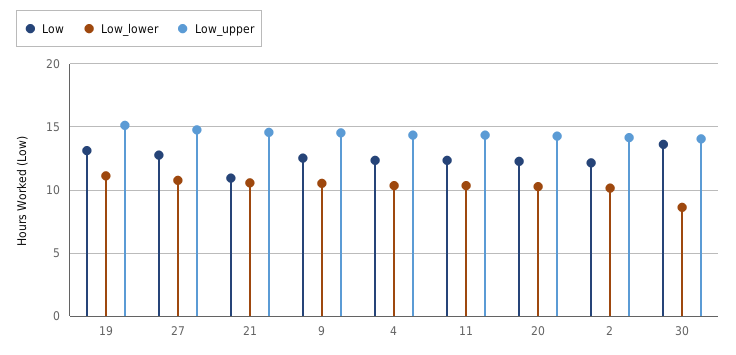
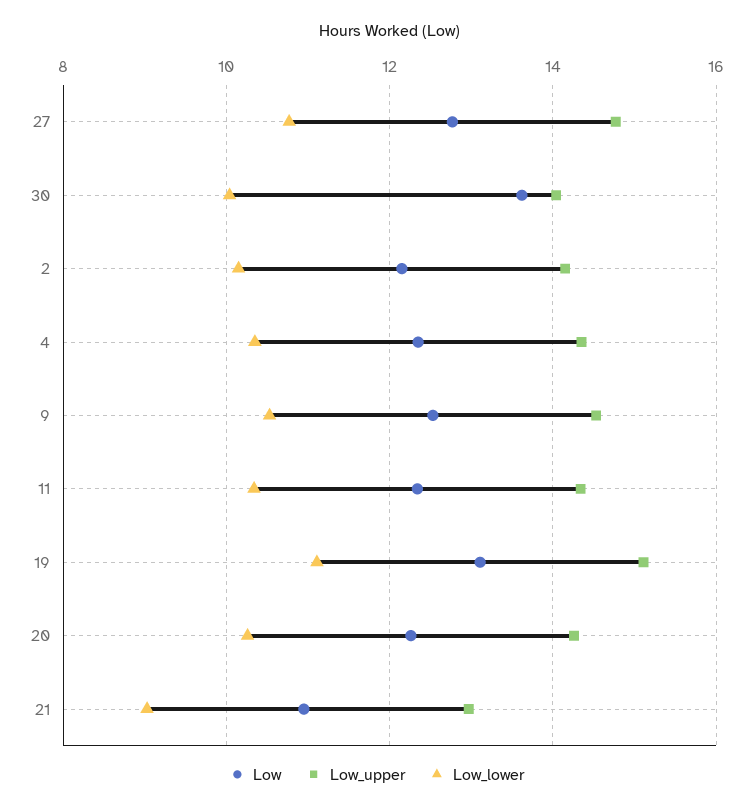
Low_lower, 21: 10.5 -> 9
Low_upper, 21: 14.5 -> 13
Low_lower, 30: 8.5 -> 10

